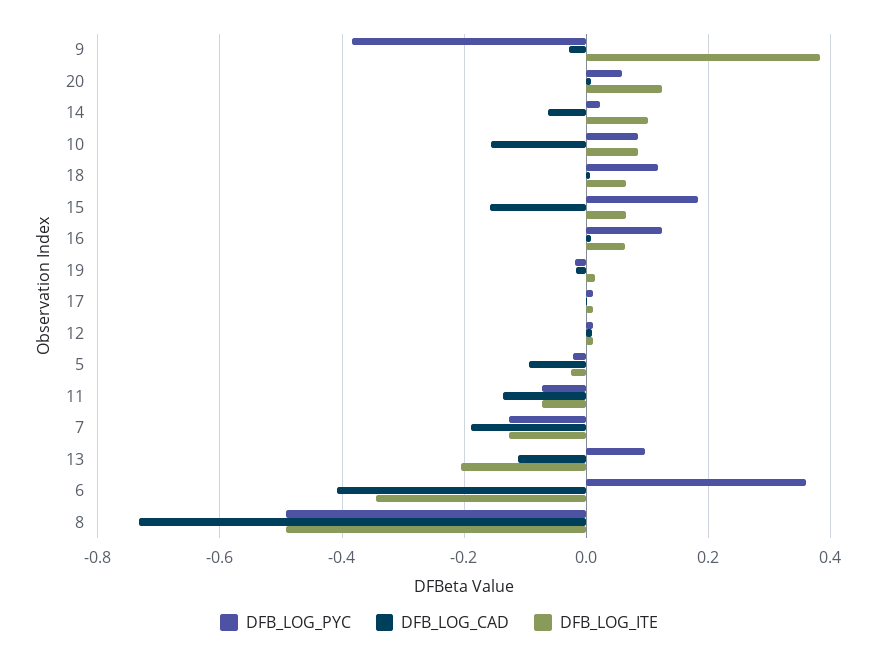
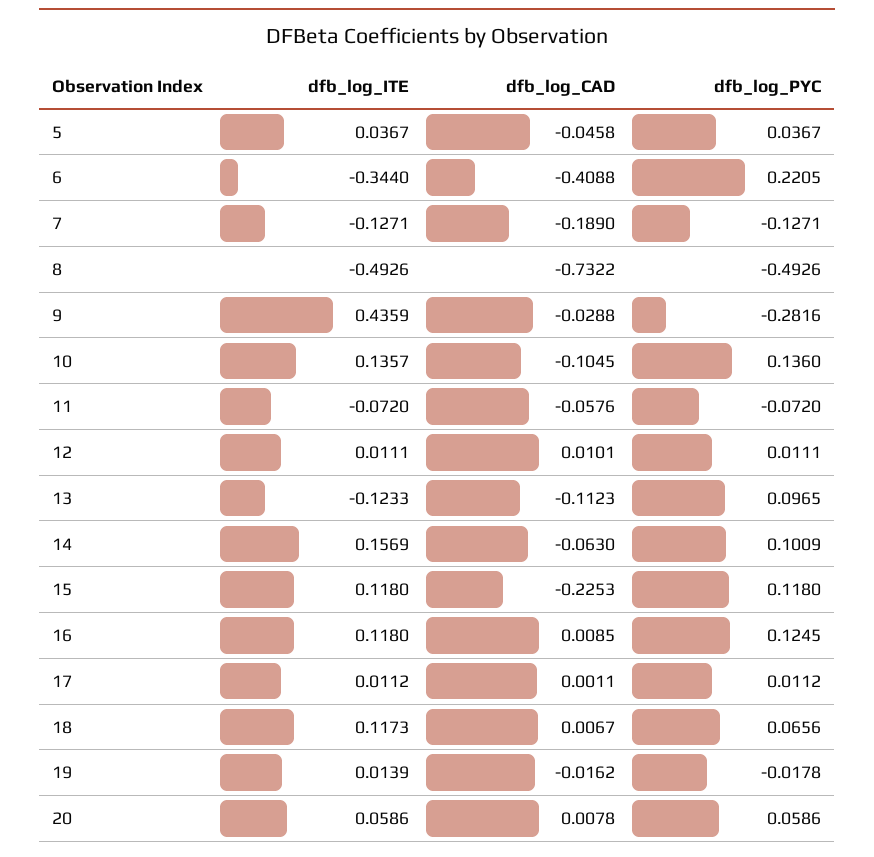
DFB_LOG_PYC, 9: -0.38 -> -0.2816
DFB_LOG_ITE, 9: 0.38 -> 0.4359
DFB_LOG_ITE, 20: 0.12 -> 0.0586
DFB_LOG_PYC, 14: 0.02 -> 0.1009
DFB_LOG_ITE, 14: 0.1 -> 0.1569
DFB_LOG_PYC, 10: 0.08 -> 0.136
DFB_LOG_CAD, 10: -0.16 -> -0.1045
DFB_LOG_ITE, 10: 0.08 -> 0.1357
DFB_LOG_PYC, 18: 0.12 -> 0.0656
DFB_LOG_ITE, 18: 0.06 -> 0.1173
DFB_LOG_PYC, 15: 0.18 -> 0.118
DFB_LOG_CAD, 15: -0.16 -> -0.2253
DFB_LOG_ITE, 15: 0.06 -> 0.118
DFB_LOG_ITE, 16: 0.06 -> 0.118
DFB_LOG_PYC, 5: -0.02 -> 0.0367
DFB_LOG_CAD, 5: -0.1 -> -0.0458
DFB_LOG_ITE, 5: -0.02 -> 0.0367
DFB_LOG_CAD, 11: -0.14 -> -0.0576
DFB_LOG_ITE, 13: -0.2 -> -0.1233
DFB_LOG_PYC, 6: 0.36 -> 0.2205

